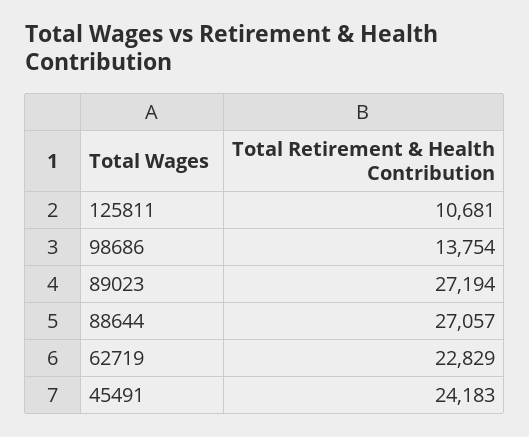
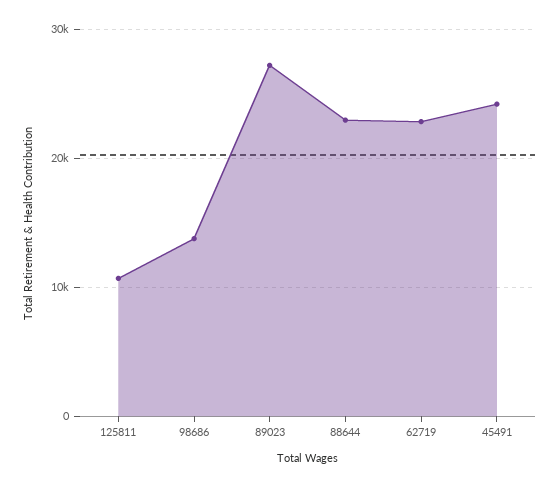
88644: 27057 -> 23000

